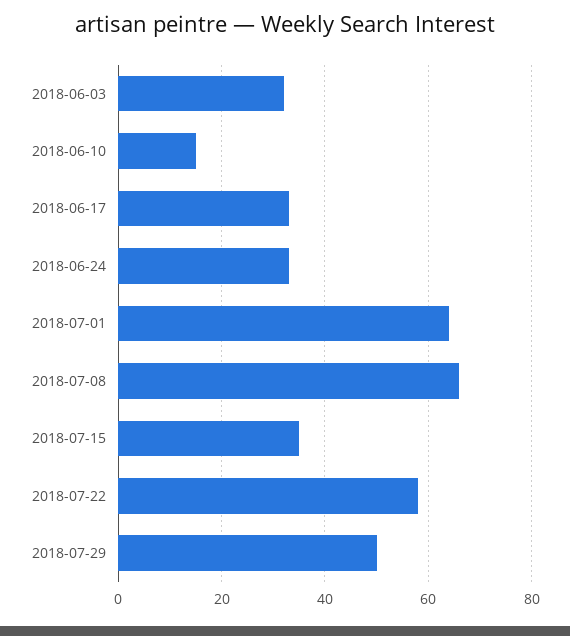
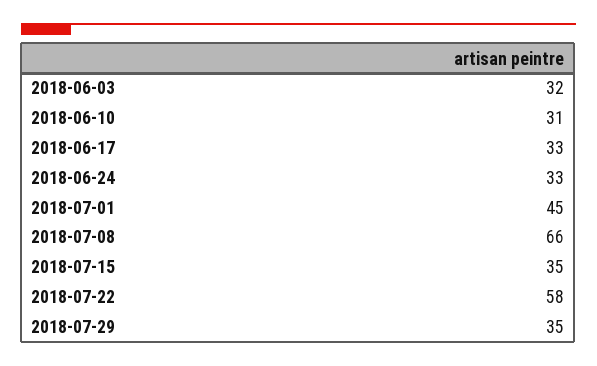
2018-06-10: 15 -> 31
2018-07-01: 65 -> 45
2018-07-29: 50 -> 35

